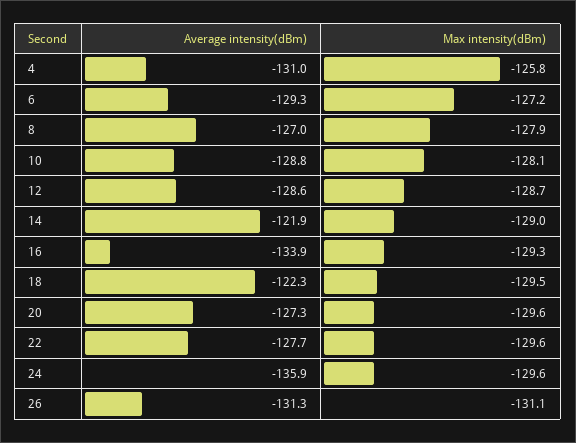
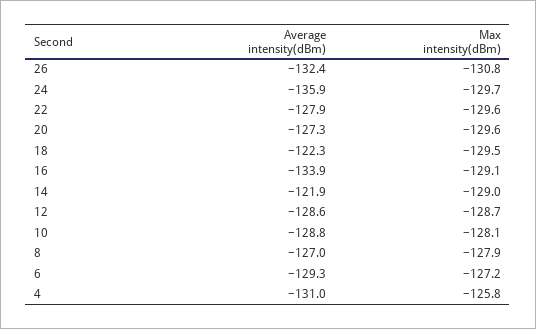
Max intensity(dBm), 16: -129.3 -> -129.1
Average intensity(dBm), 22: -127.7 -> -127.9
Max intensity(dBm), 24: -129.6 -> -129.7
Average intensity(dBm), 26: -131.3 -> -132.4
Max intensity(dBm), 26: -131.1 -> -130.8

